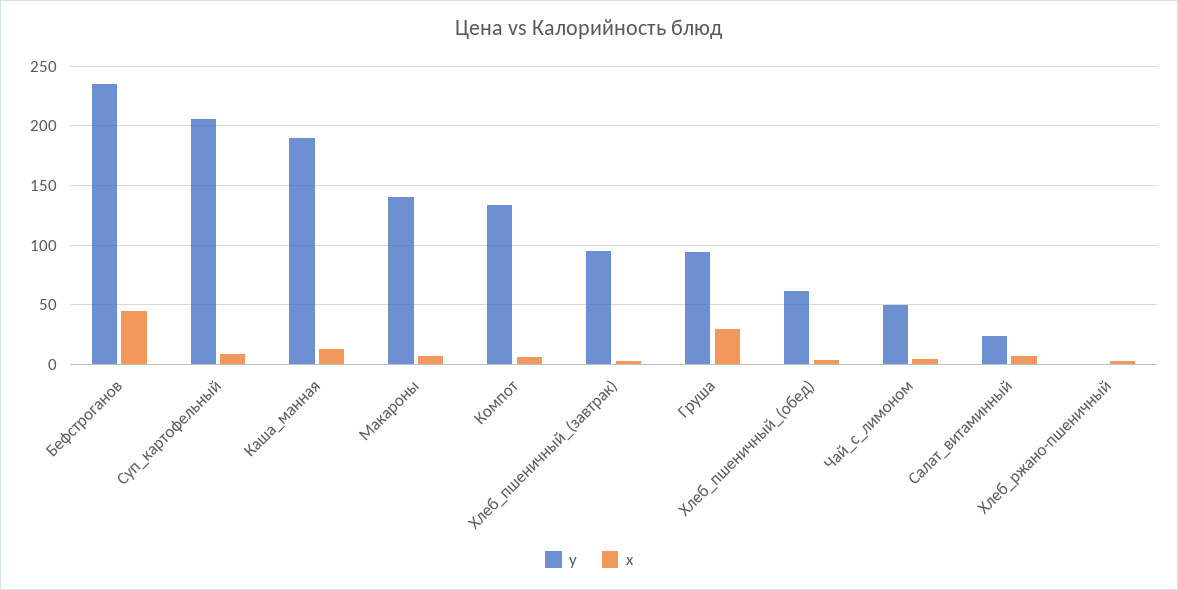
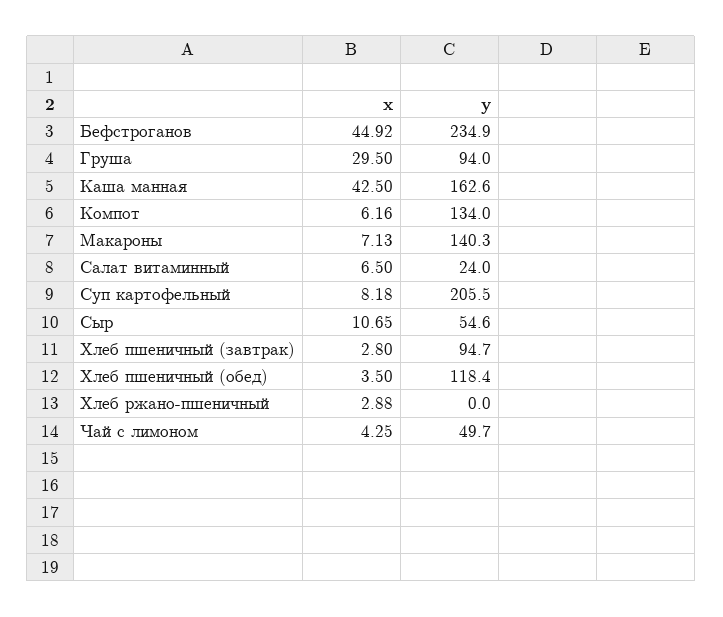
y, Каша_манная: 190 -> 162.6
x, Каша_манная: 10 -> 42.5
y, Хлеб_пшеничный_(обед): 60 -> 118.4
x, Сыр: none -> 10.65
y, Сыр: none -> 54.6

